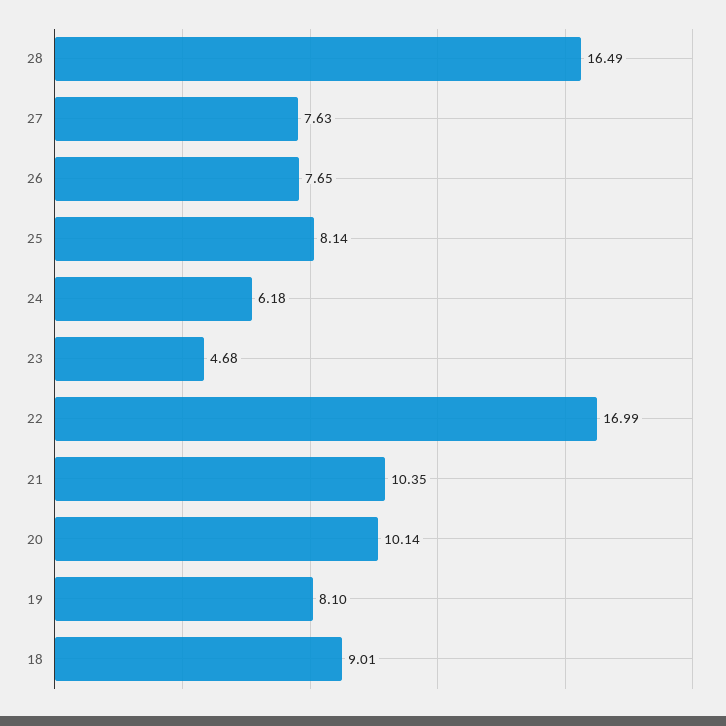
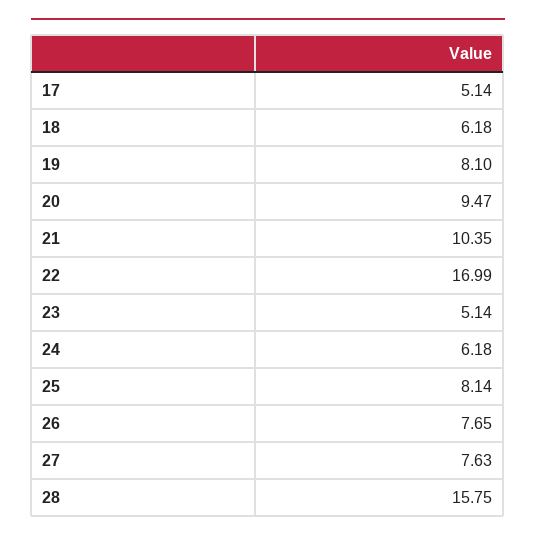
28: 16.49 -> 15.75
23: 4.68 -> 5.14
20: 10.14 -> 9.47
18: 9.01 -> 6.18
17: none -> 5.14

